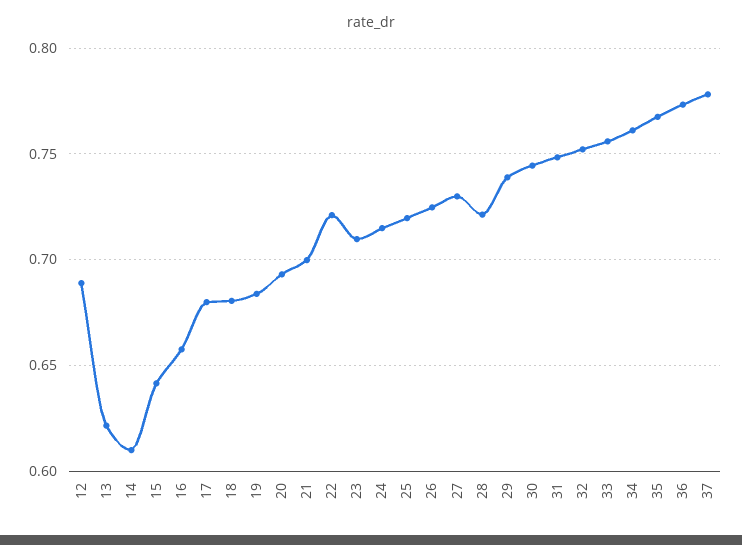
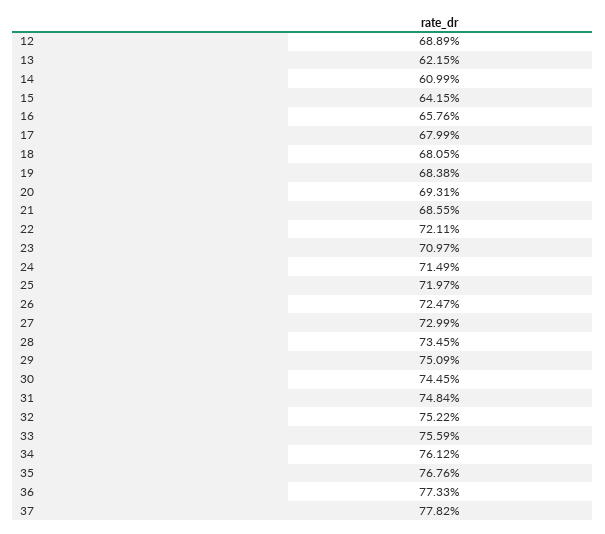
21: 0.7 -> 0.6855
28: 0.72 -> 0.7345
29: 0.74 -> 0.7509

